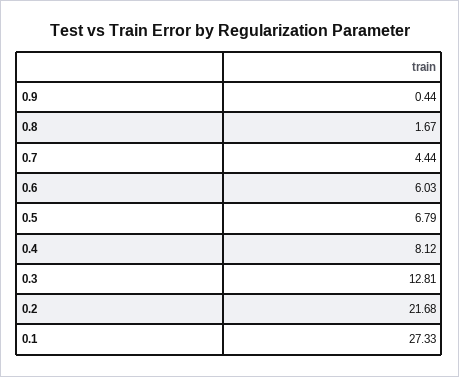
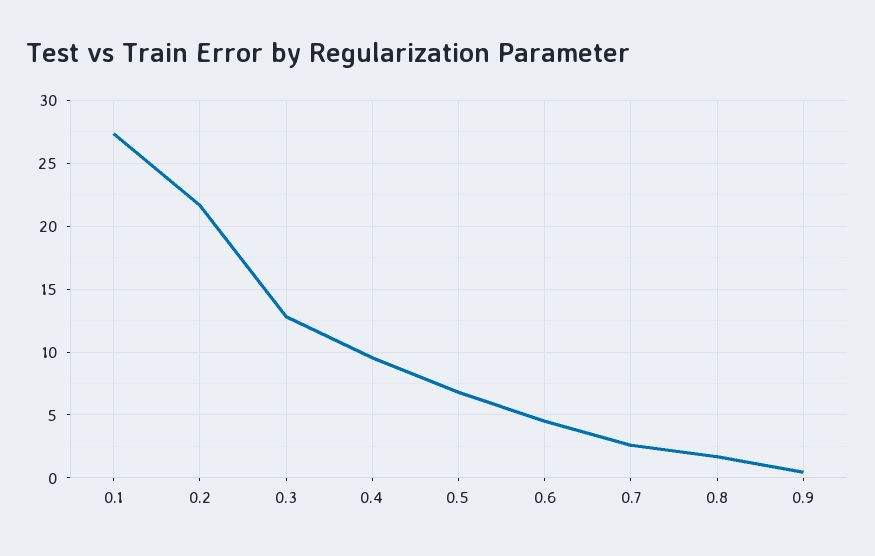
0.7: 4.44 -> 2.5
0.6: 6.03 -> 4.5
0.4: 8.12 -> 9.5

